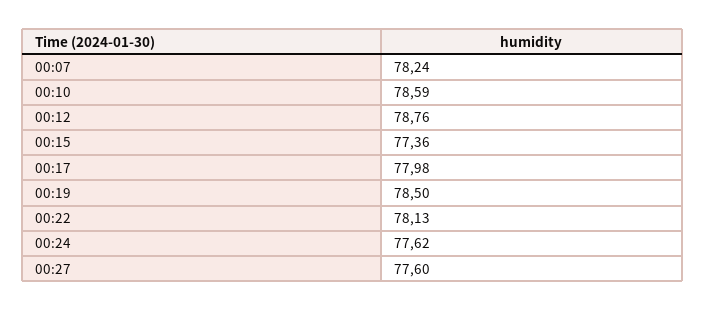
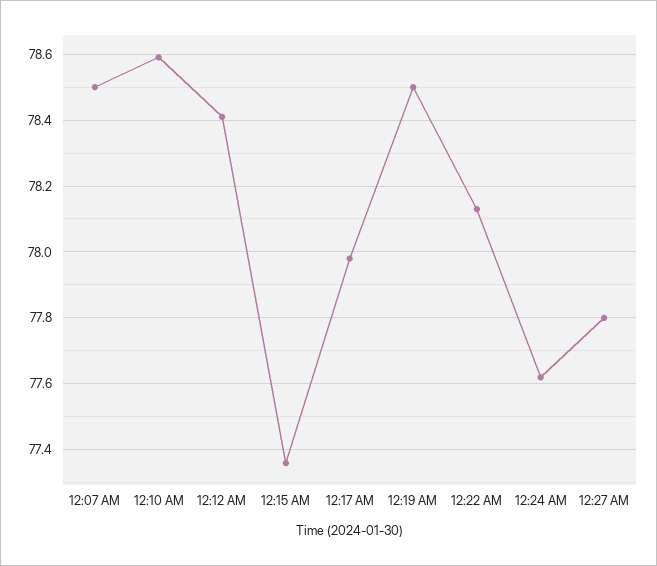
00:07: 78.24 -> 78.5
00:12: 78.76 -> 78.4
00:27: 77.6 -> 77.8

